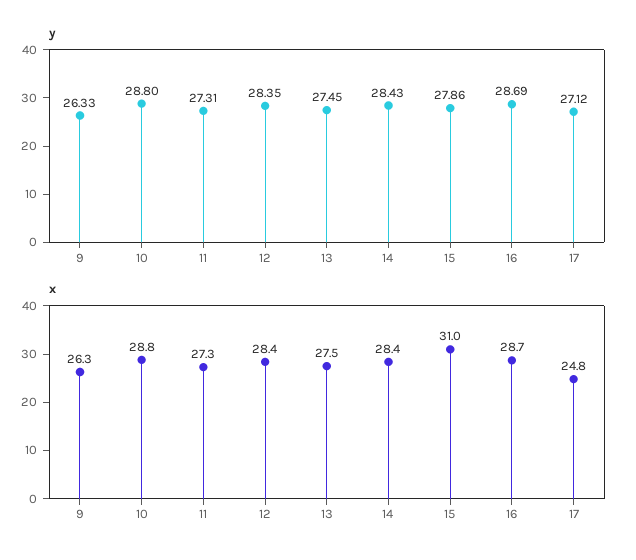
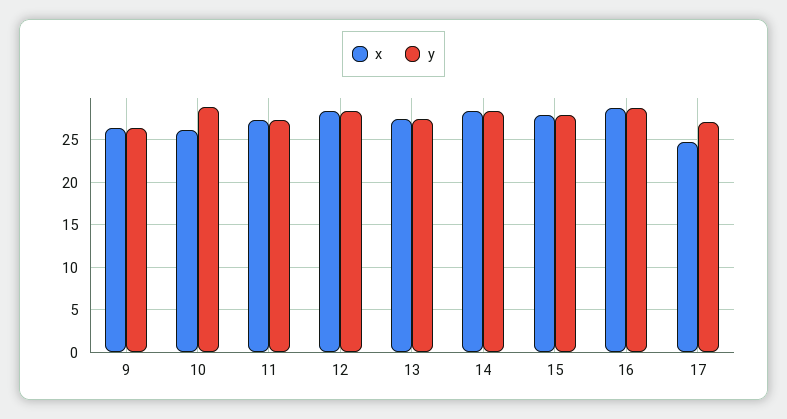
x, 10: 28.8 -> 26
x, 15: 31 -> 28

